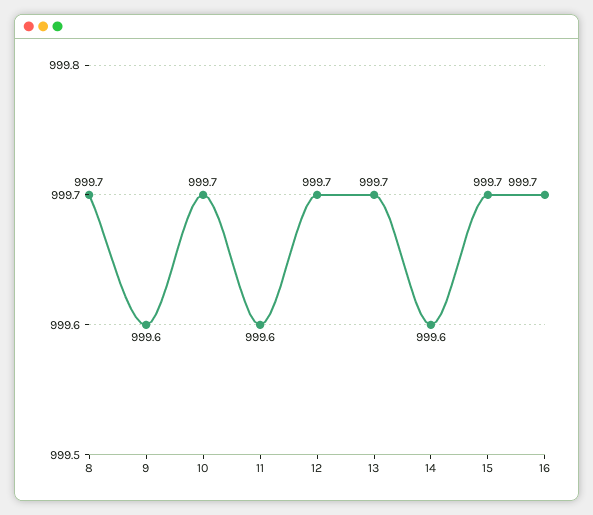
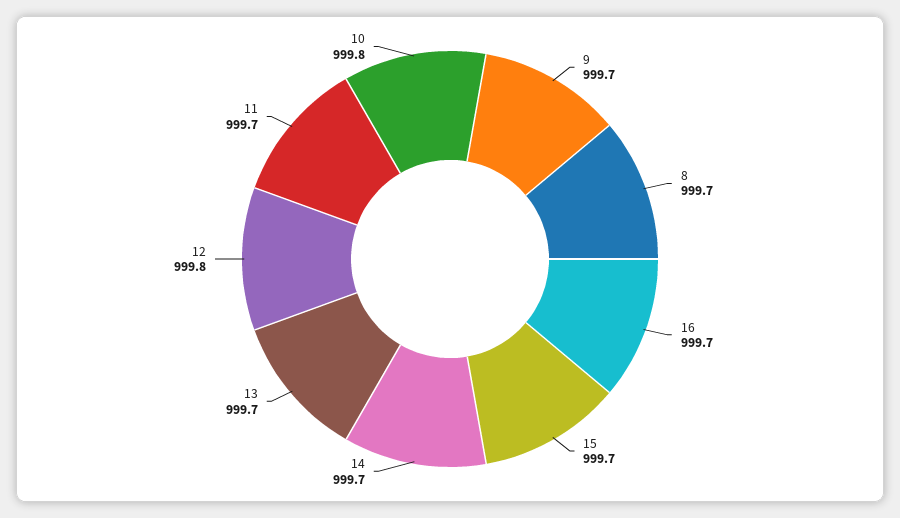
9: 999.6 -> 999.7
10: 999.7 -> 999.8
11: 999.6 -> 999.7
12: 999.7 -> 999.8
14: 999.6 -> 999.7

